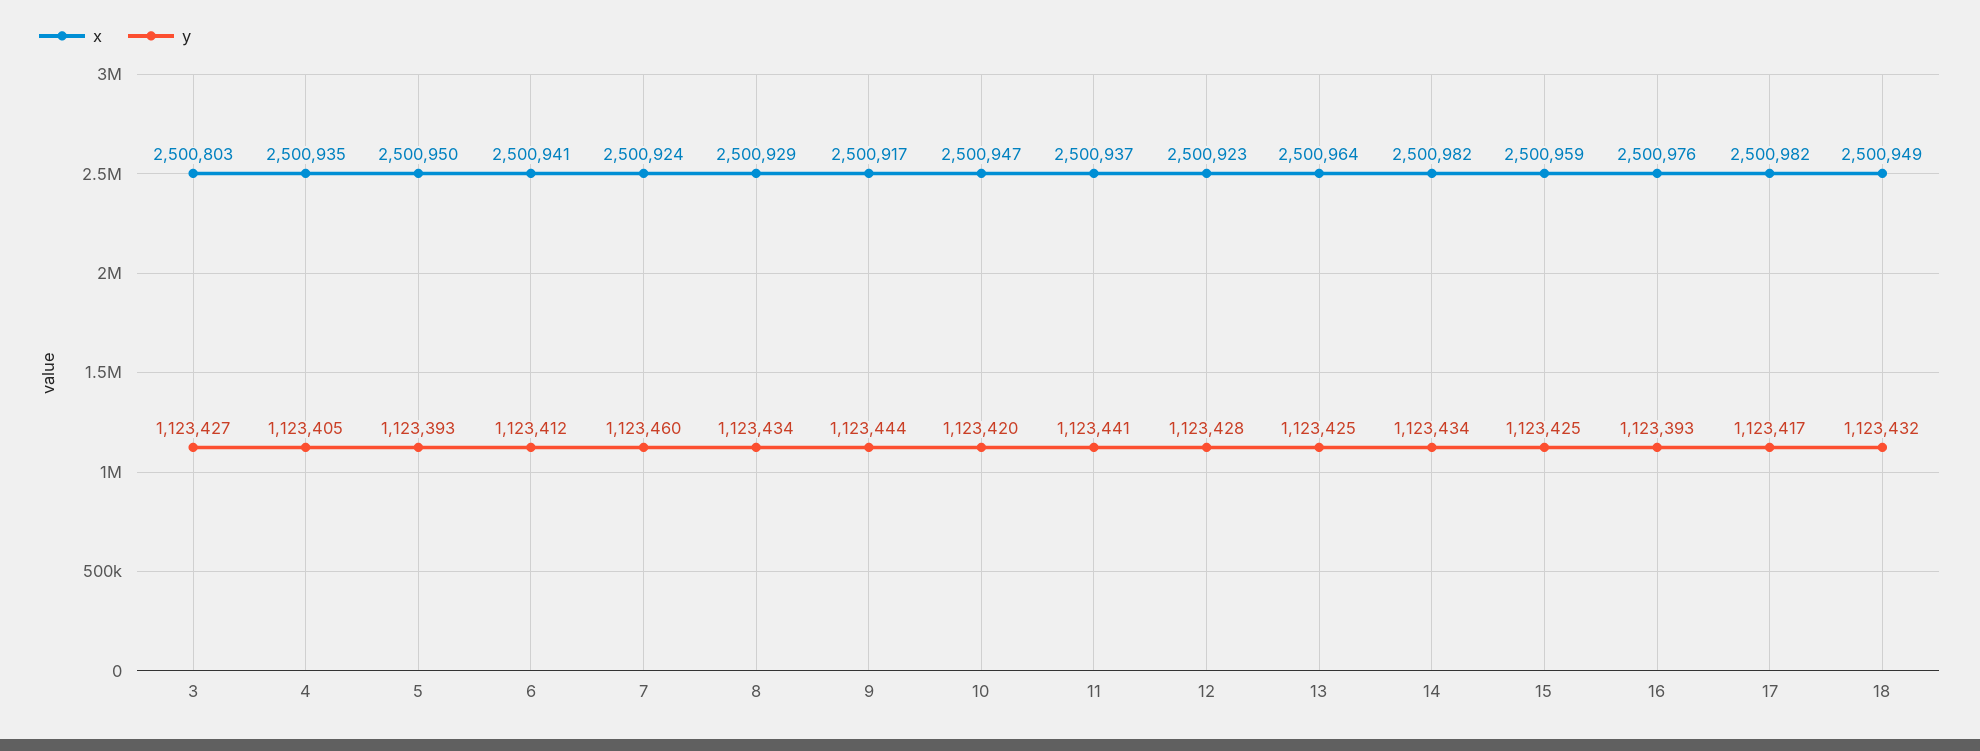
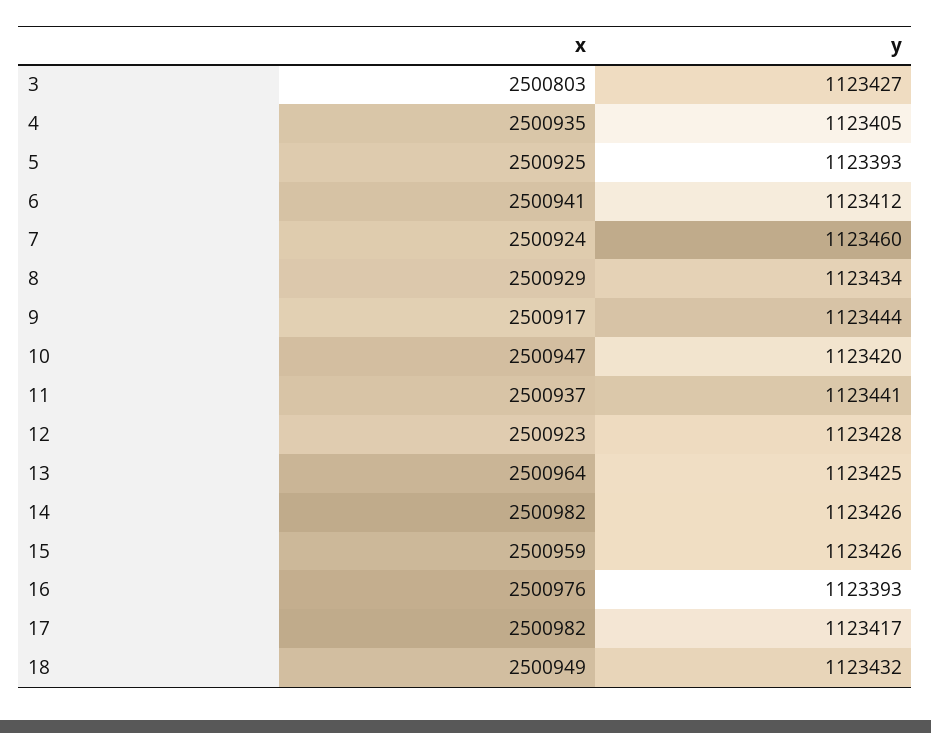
x, 5: 2500950 -> 2500925
y, 14: 1123434 -> 1123426
y, 15: 1123425 -> 1123426

